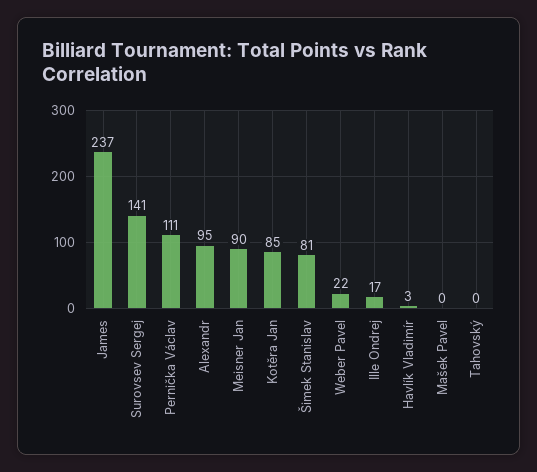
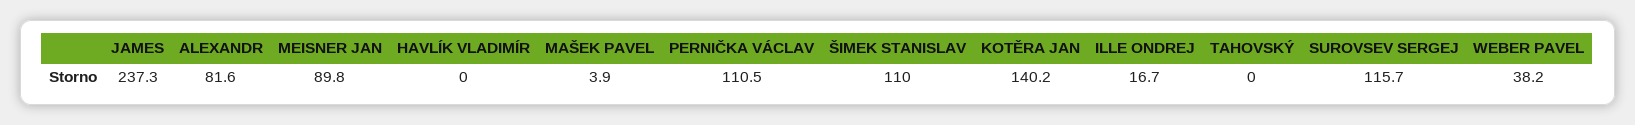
Surovsev Sergej: 141 -> 115.7
Alexandr: 95 -> 81.6
Kotěra Jan: 85 -> 140.2
Šimek Stanislav: 81 -> 110
Weber Pavel: 22 -> 38.2
Havlík Vladimír: 3 -> 0
Mašek Pavel: 0 -> 3.9

